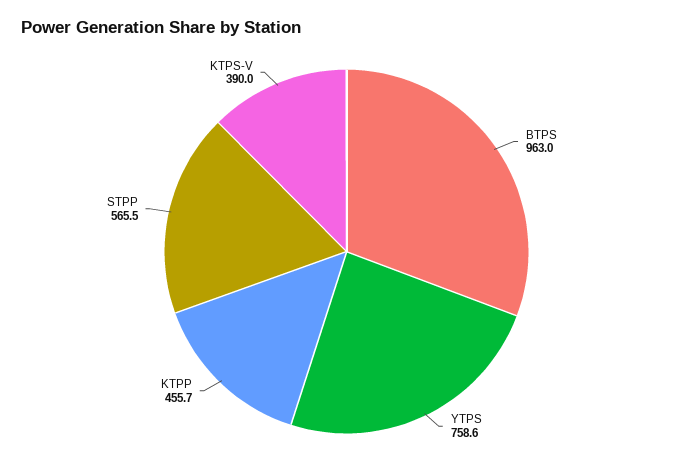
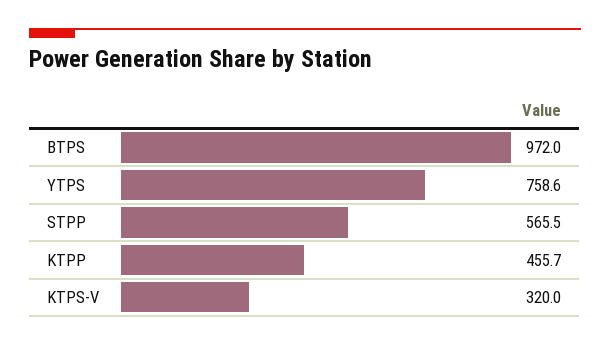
BTPS: 963 -> 972
KTPS-V: 390 -> 320

